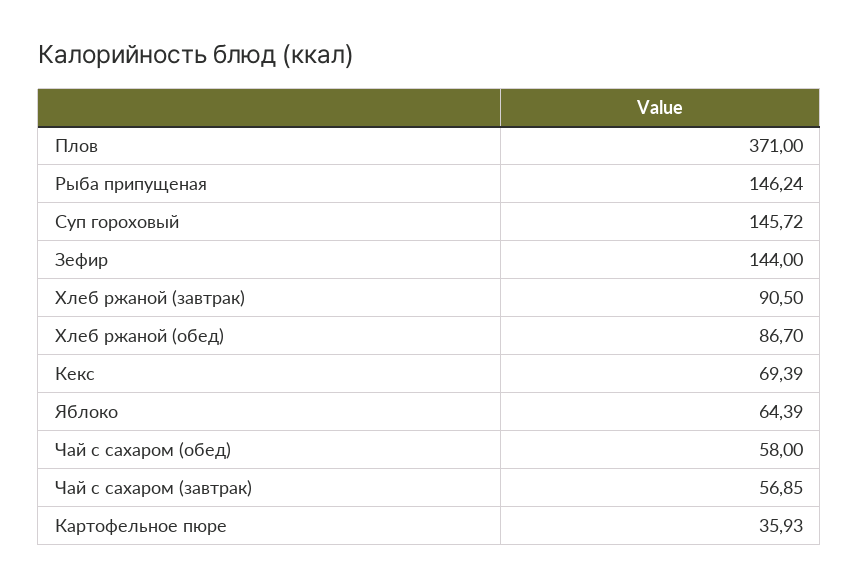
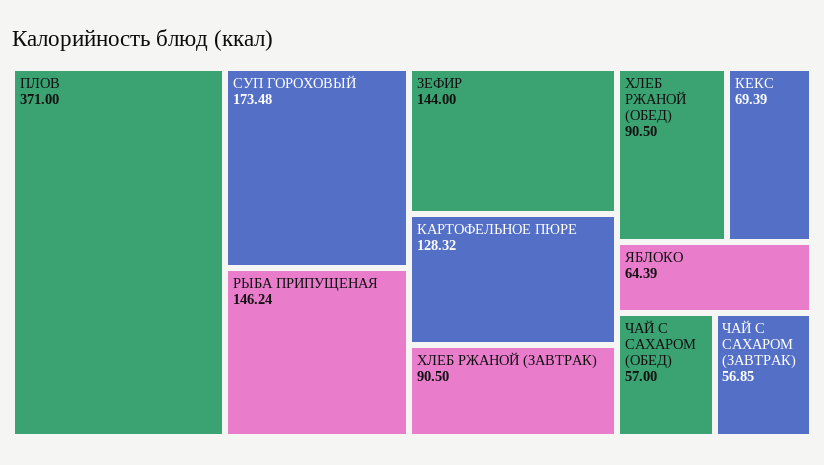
Суп гороховый: 145.72 -> 173.48
Хлеб ржаной (обед): 86.7 -> 90.5
Чай с сахаром (обед): 58 -> 57
Картофельное пюре: 35.93 -> 128.32

